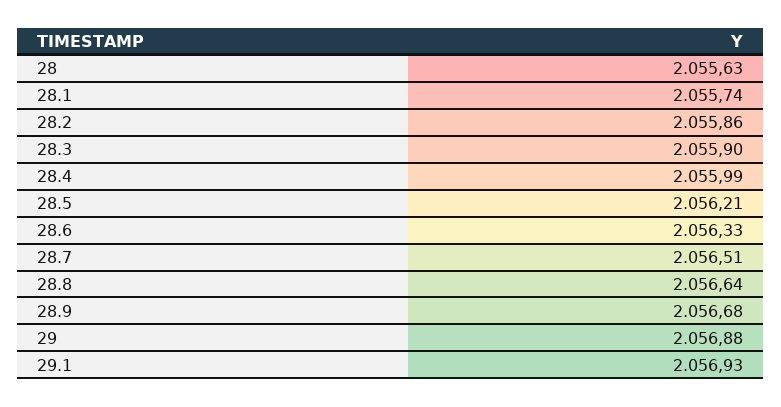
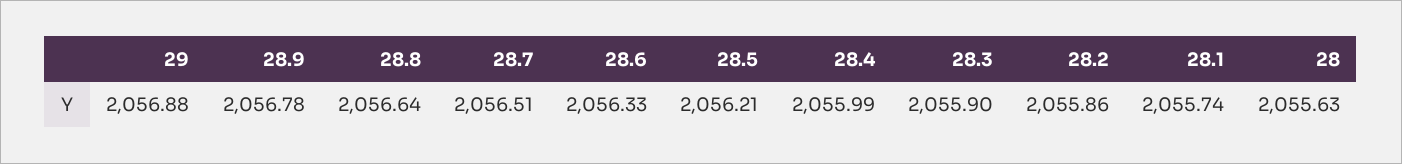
28.9: 2056.68 -> 2056.78
29.1: 2056.93 -> none

